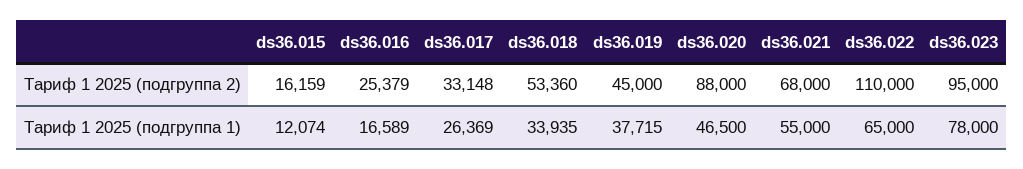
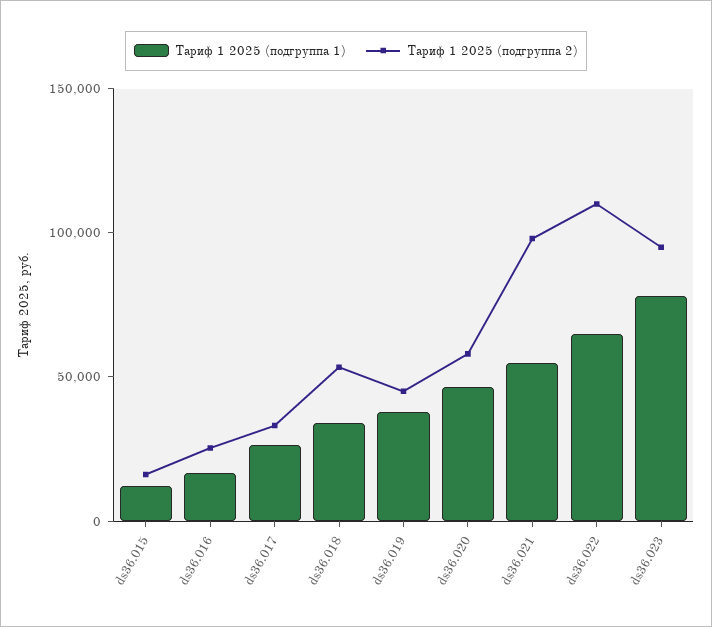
Тариф 1 2025 (подгруппа 2), ds36.020: 88000 -> 60000
Тариф 1 2025 (подгруппа 2), ds36.021: 68000 -> 100000

